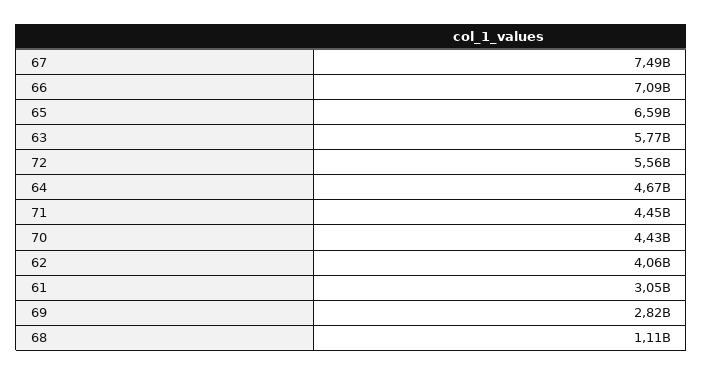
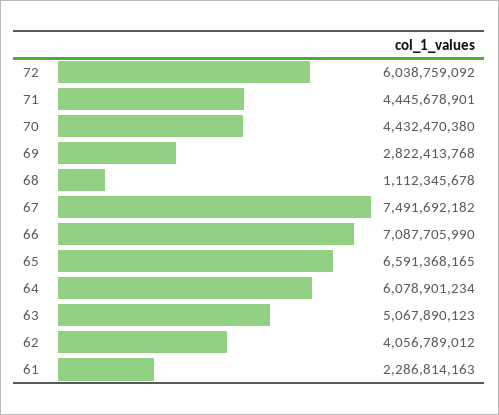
63: 5770000000 -> 5067890123
72: 5560000000 -> 6038759092
64: 4670000000 -> 6078901234
61: 3050000000 -> 2286814163

